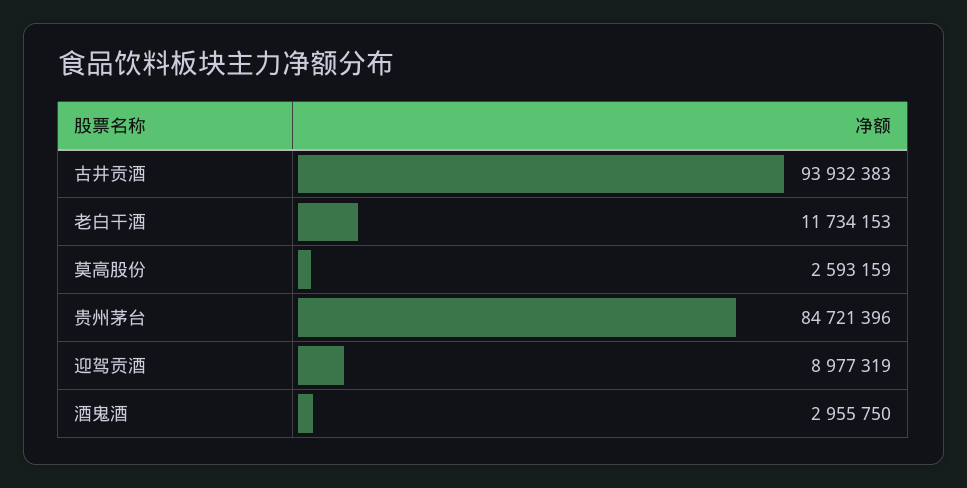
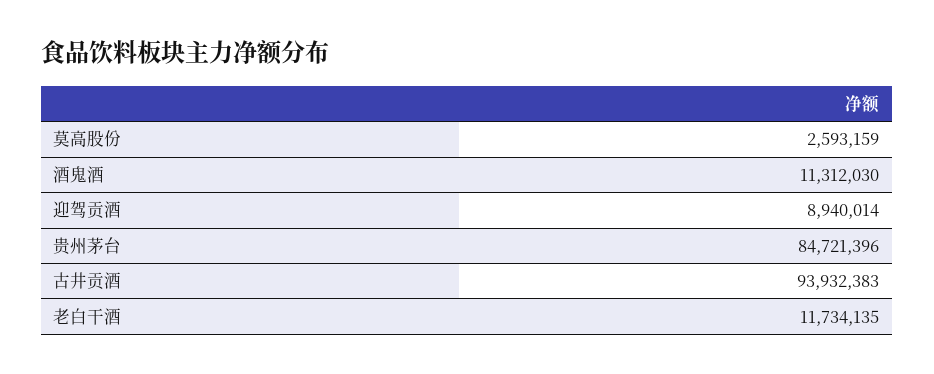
老白干酒: 11734153 -> 11734135
迎驾贡酒: 8977319 -> 8940014
酒鬼酒: 2955750 -> 11312030

